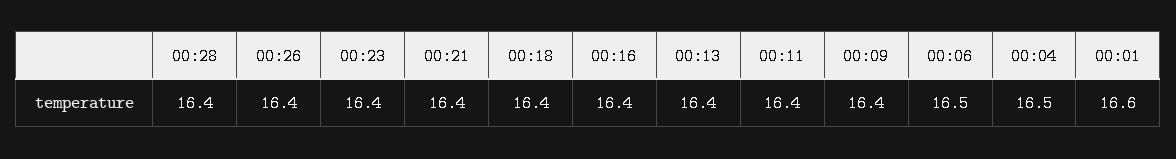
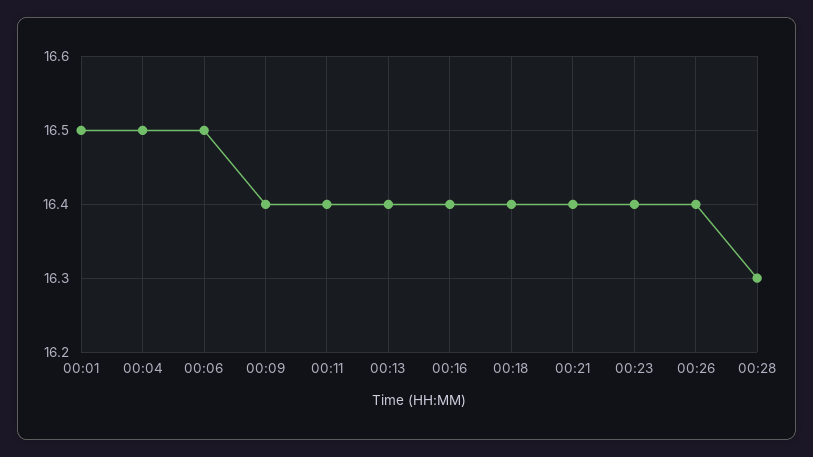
00:28: 16.4 -> 16.3
00:01: 16.6 -> 16.5

